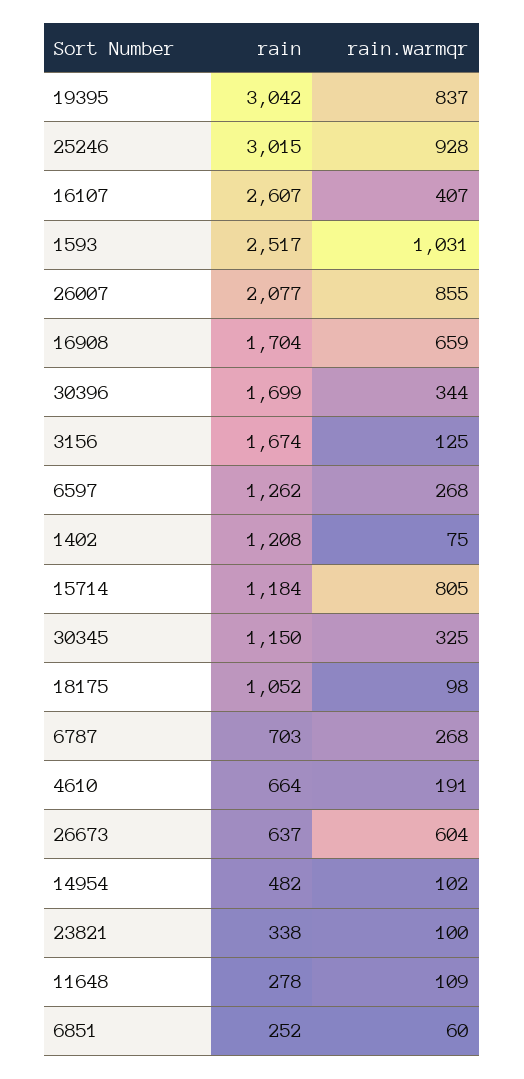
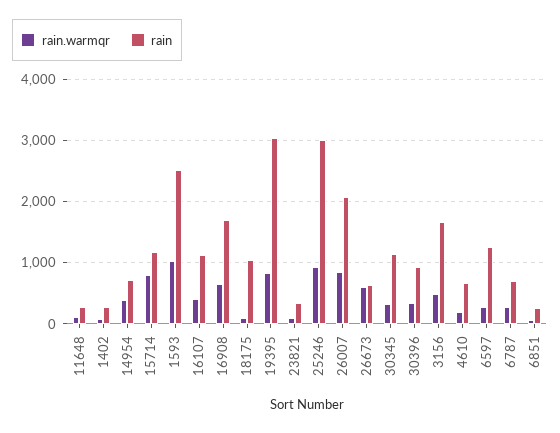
rain, 16107: 2607 -> 1100
rain, 30396: 1699 -> 900
rain.warmqr, 3156: 125 -> 500
rain, 1402: 1208 -> 300
rain, 14954: 482 -> 700
rain.warmqr, 14954: 102 -> 400

